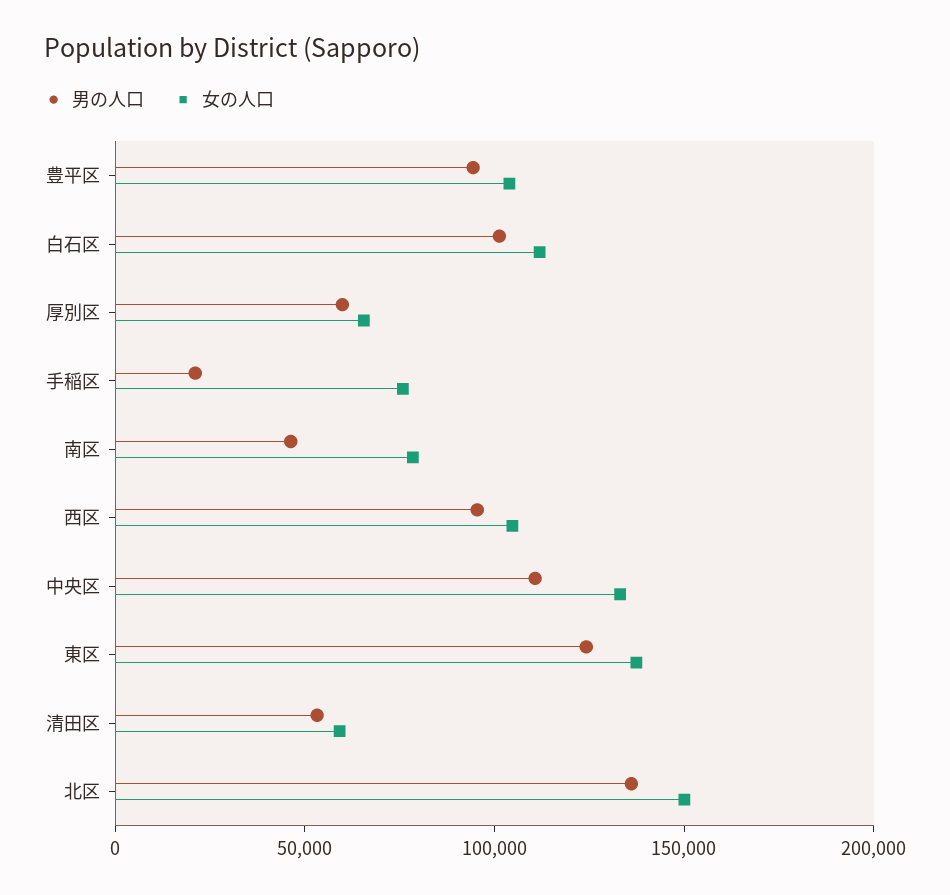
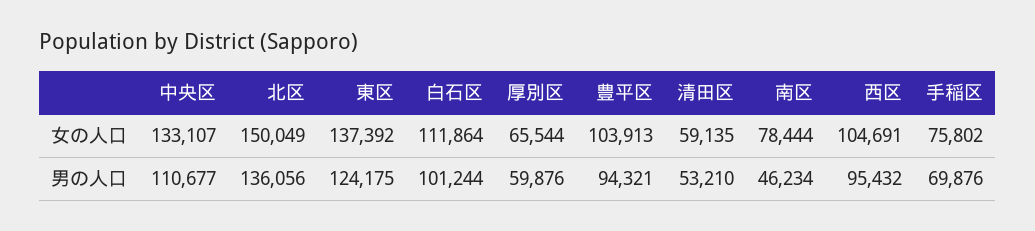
男の人口, 手稲区: 20000 -> 69876

